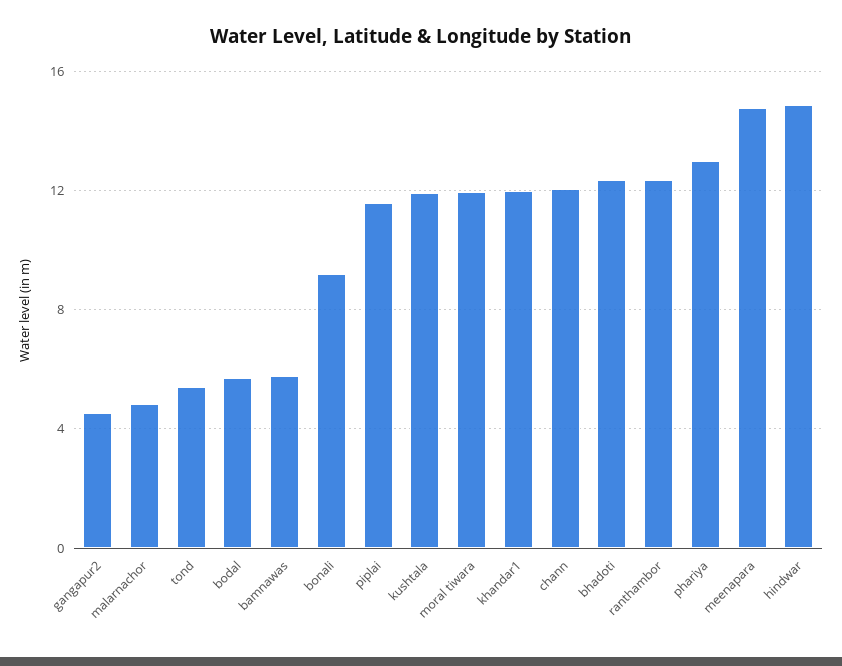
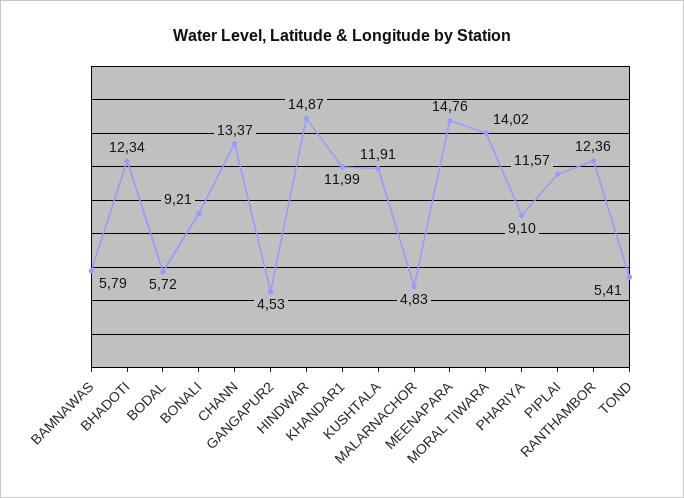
moral tiwara: 12 -> 14.02
chann: 12 -> 13.37
phariya: 13 -> 9.1

